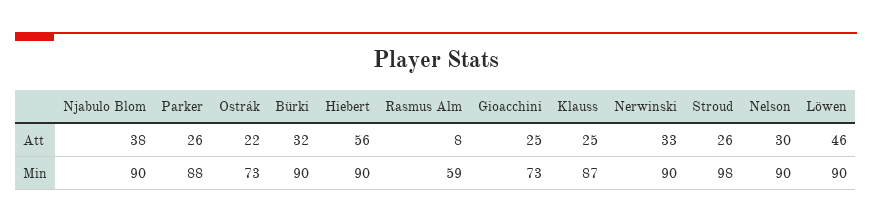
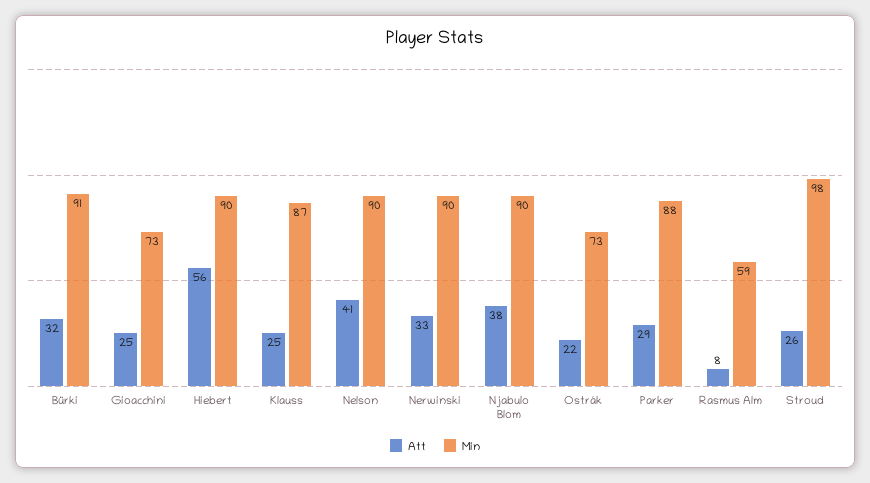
Att, Parker: 26 -> 29
Att, Nelson: 30 -> 41
Att, Löwen: 46 -> none
Min, Bürki: 90 -> 91
Min, Löwen: 90 -> none

